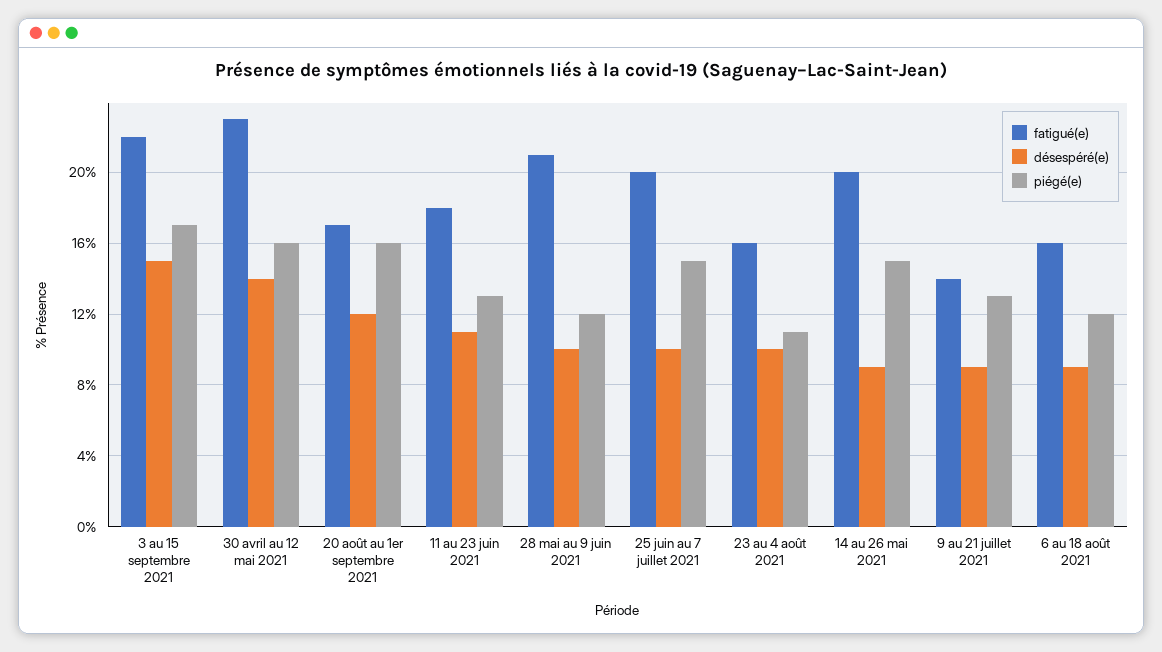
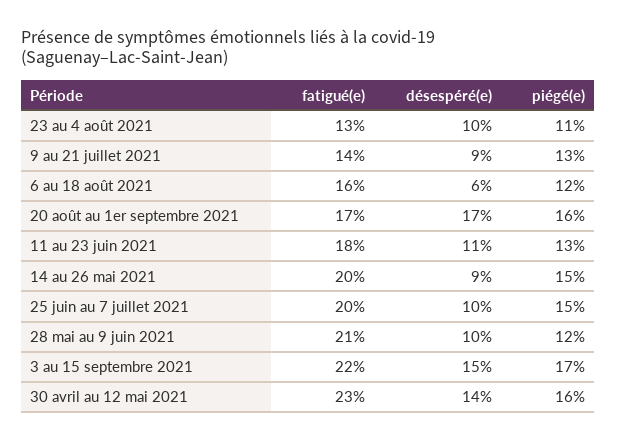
désespéré(e), 20 août au 1er septembre 2021: 12 -> 17
fatigué(e), 23 au 4 août 2021: 16 -> 13
désespéré(e), 6 au 18 août 2021: 9 -> 6

